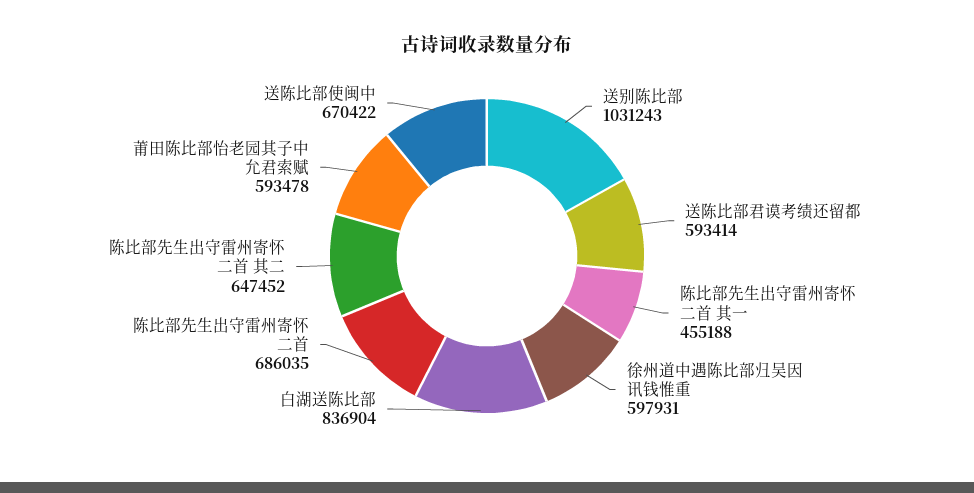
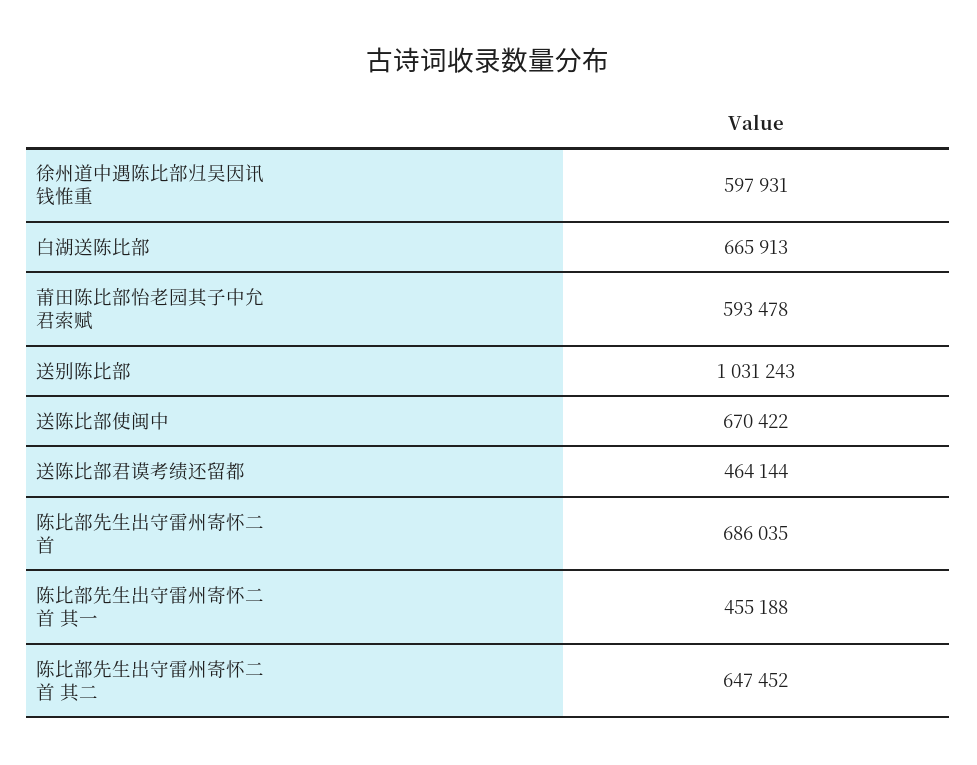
送陈比部君谟考绩还留都: 593414 -> 464144
白湖送陈比部: 836904 -> 665913

